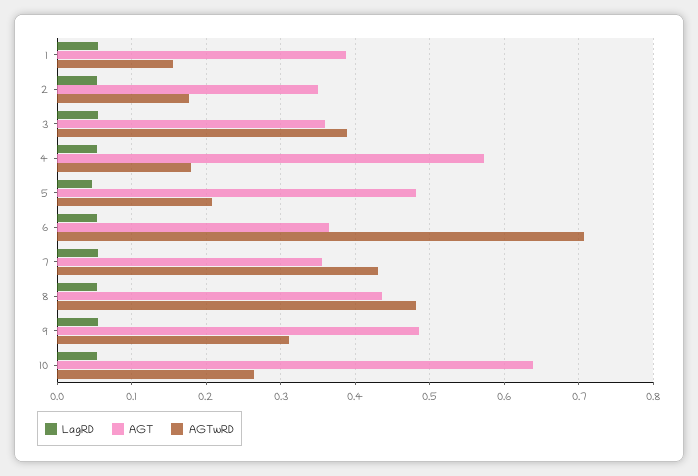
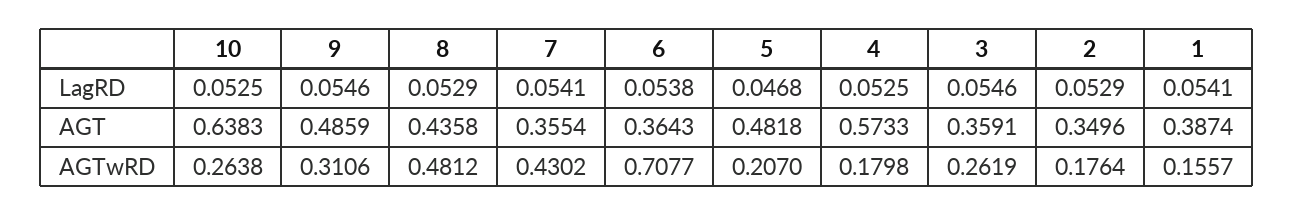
AGTwRD, 3: 0.39 -> 0.2619

